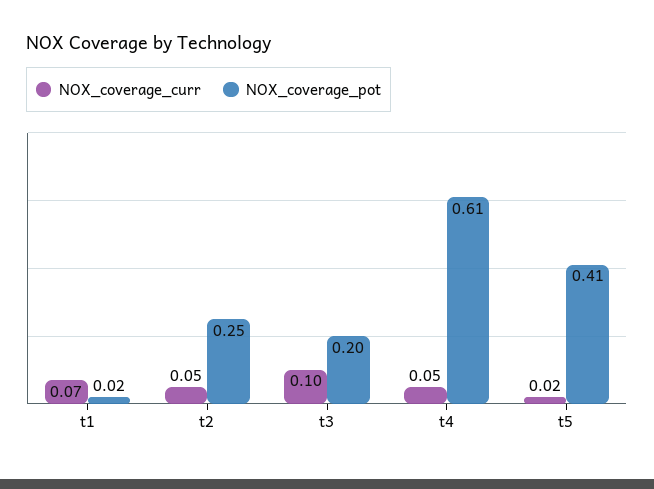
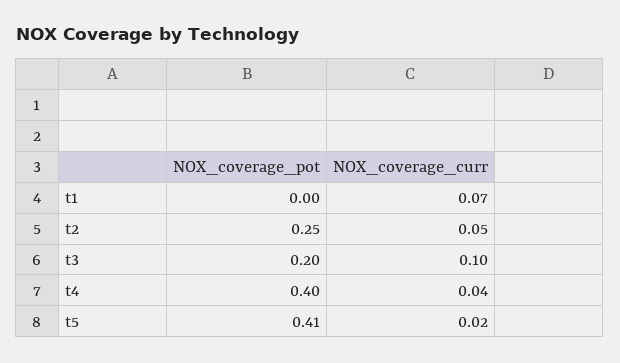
NOX_coverage_pot, t1: 0.02 -> 0
NOX_coverage_curr, t4: 0.05 -> 0.04
NOX_coverage_pot, t4: 0.61 -> 0.4

